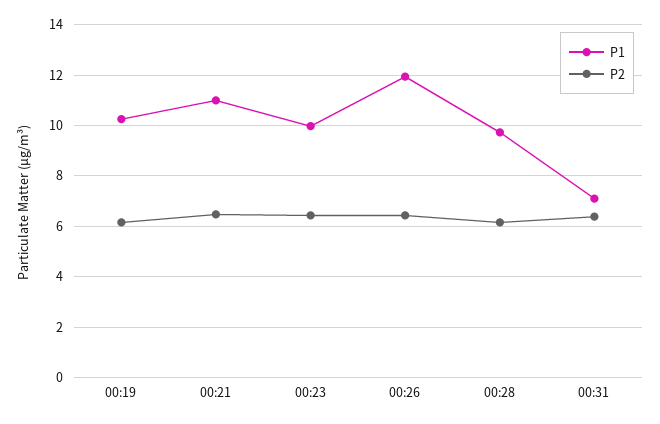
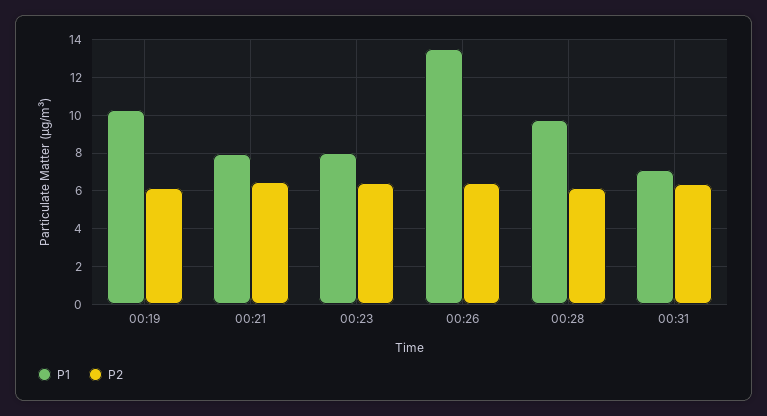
P1, 00:21: 11 -> 8
P1, 00:23: 10 -> 8
P1, 00:26: 12 -> 13.5

